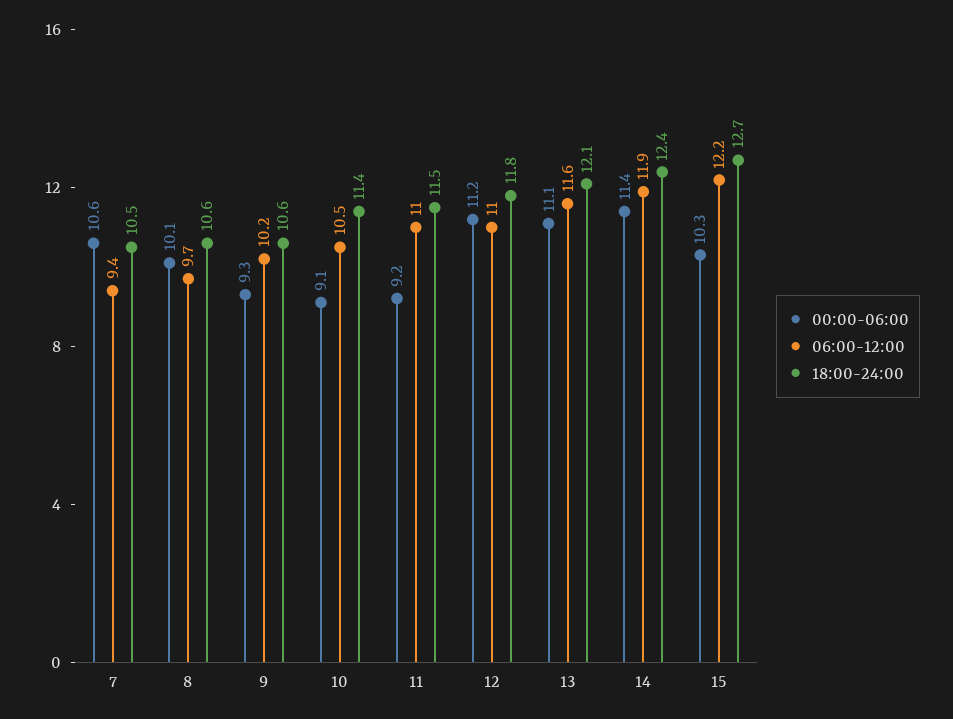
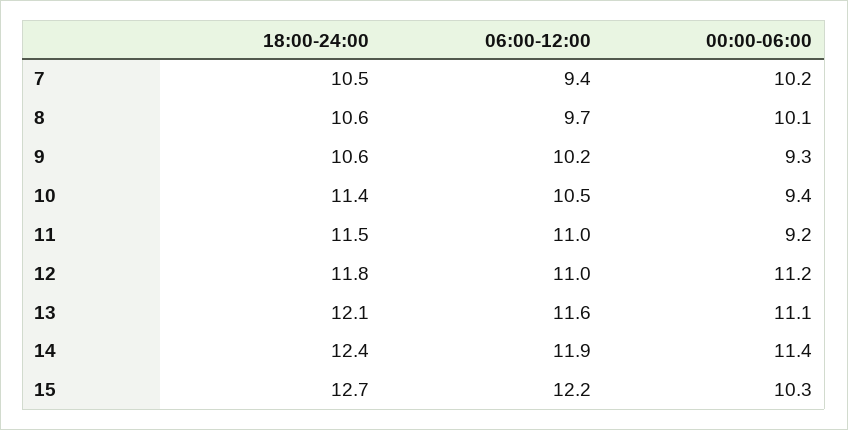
00:00-06:00, 7: 10.6 -> 10.2
00:00-06:00, 10: 9.1 -> 9.4

